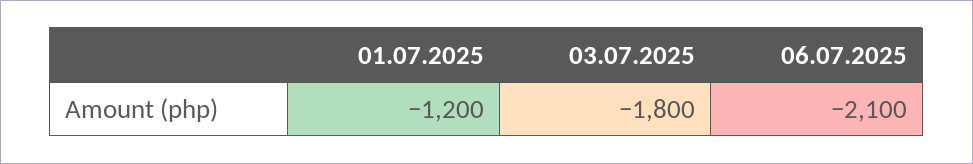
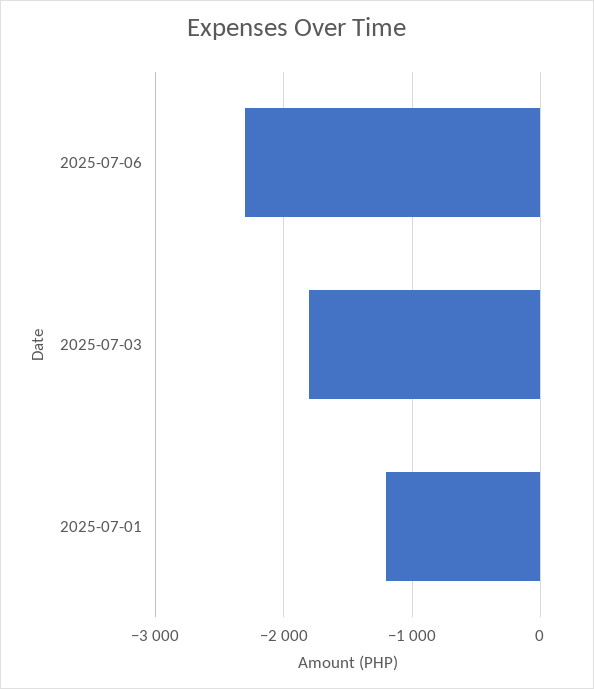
06.07.2025: -2100 -> -2300

